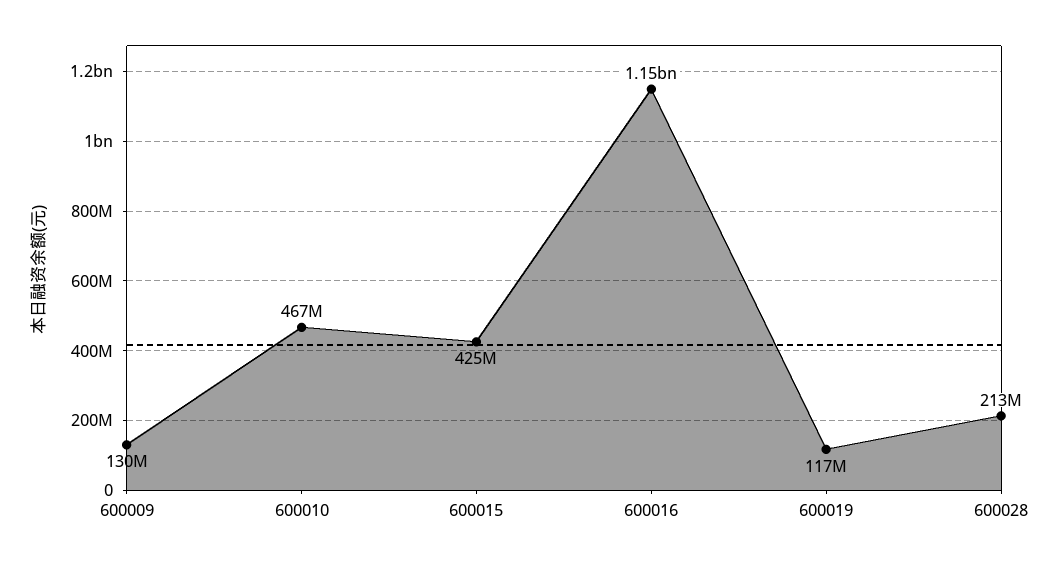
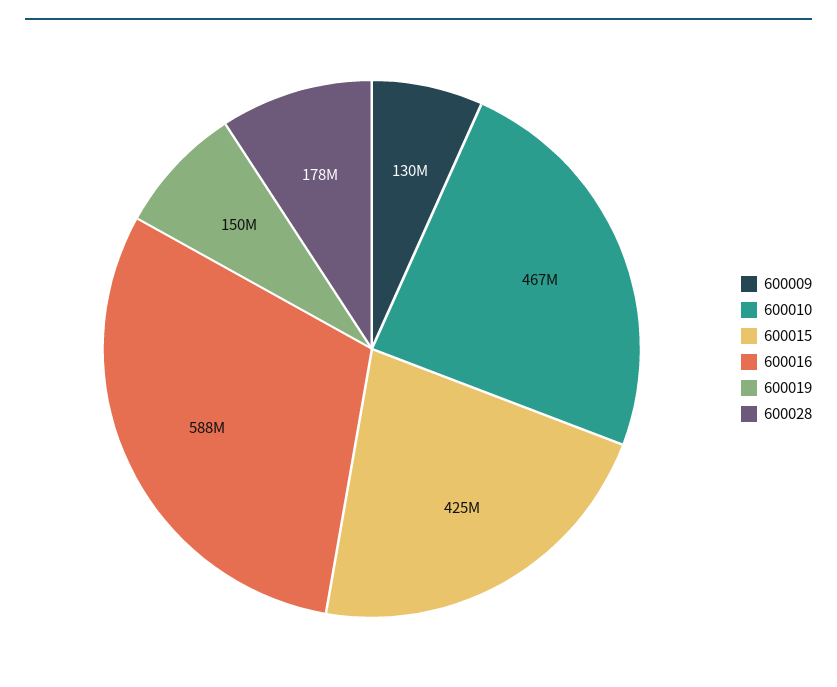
600016: 1150000000 -> 588000000
600019: 117000000 -> 150000000
600028: 213000000 -> 178000000

